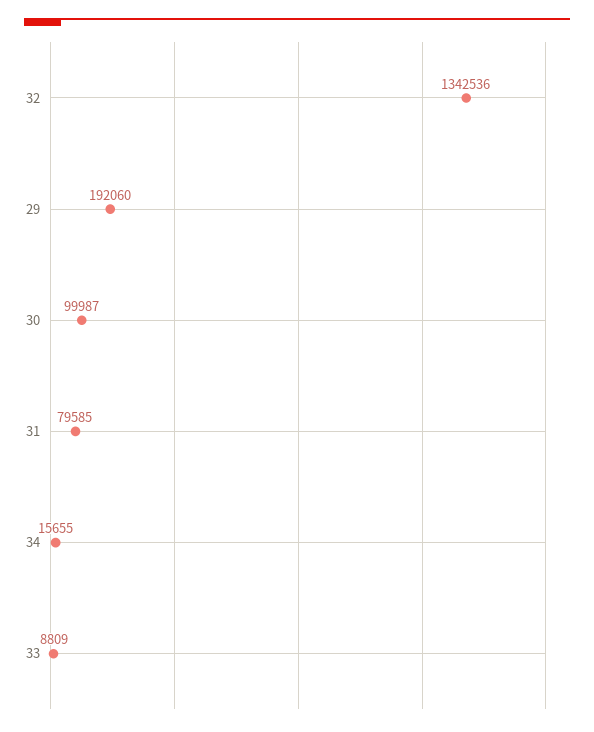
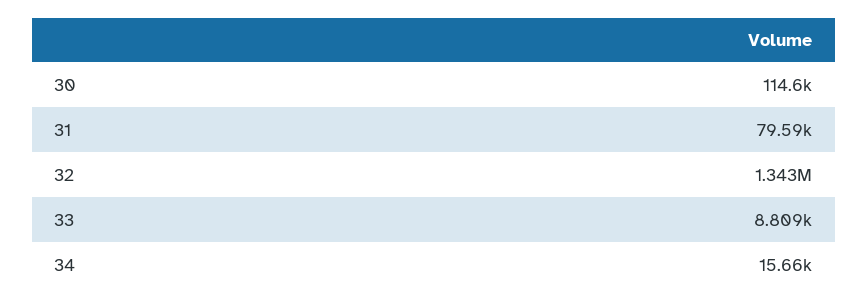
29: 192060 -> none
30: 99987 -> 114600

